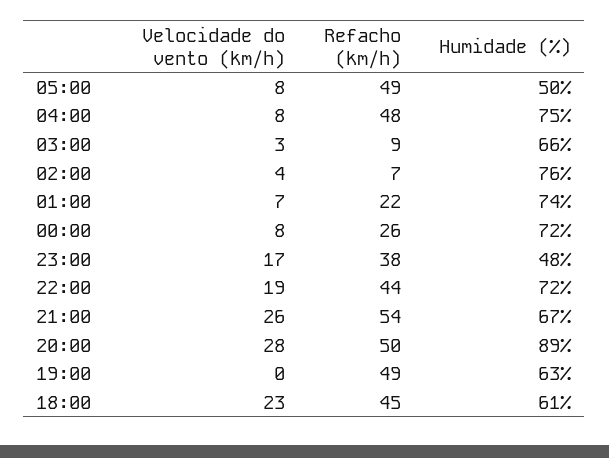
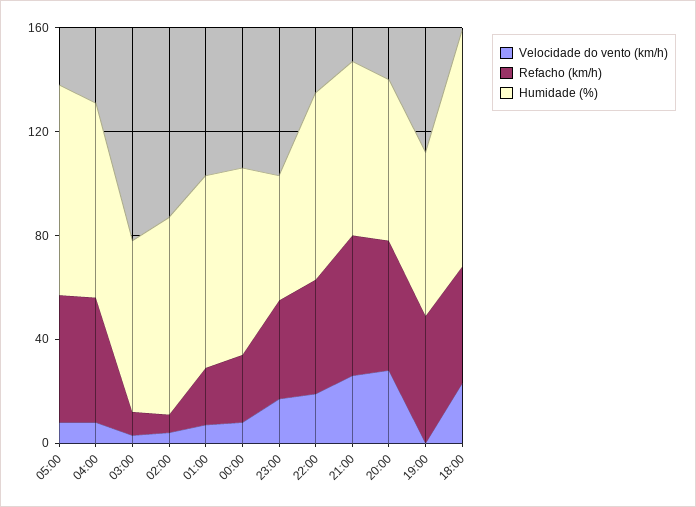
Humidade (%), 05:00: 50 -> 80
Humidade (%), 20:00: 89 -> 60
Humidade (%), 18:00: 61 -> 90

